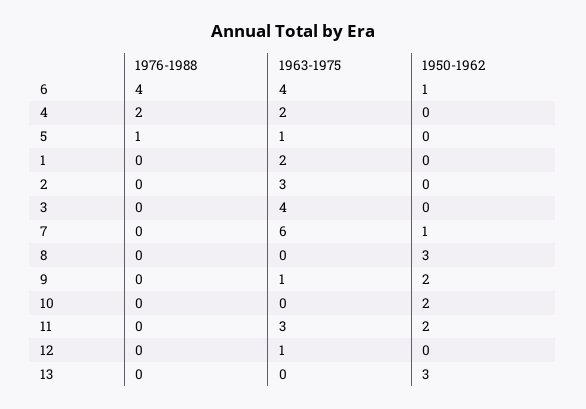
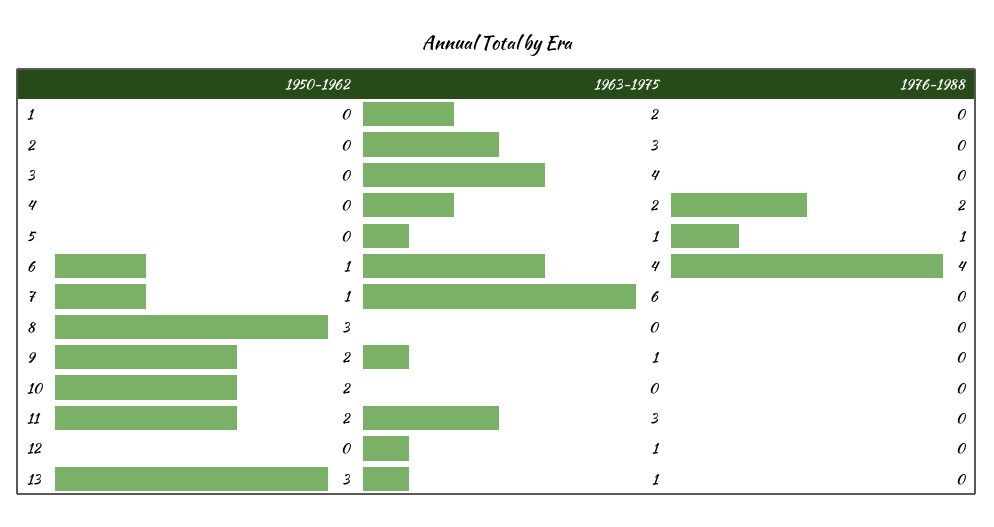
1963-1975, 13: 0 -> 1

